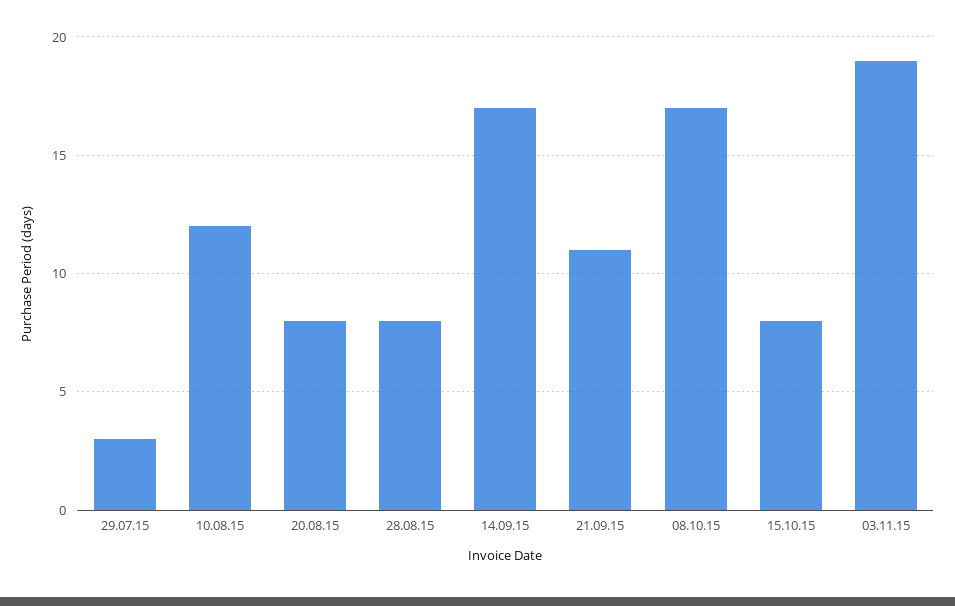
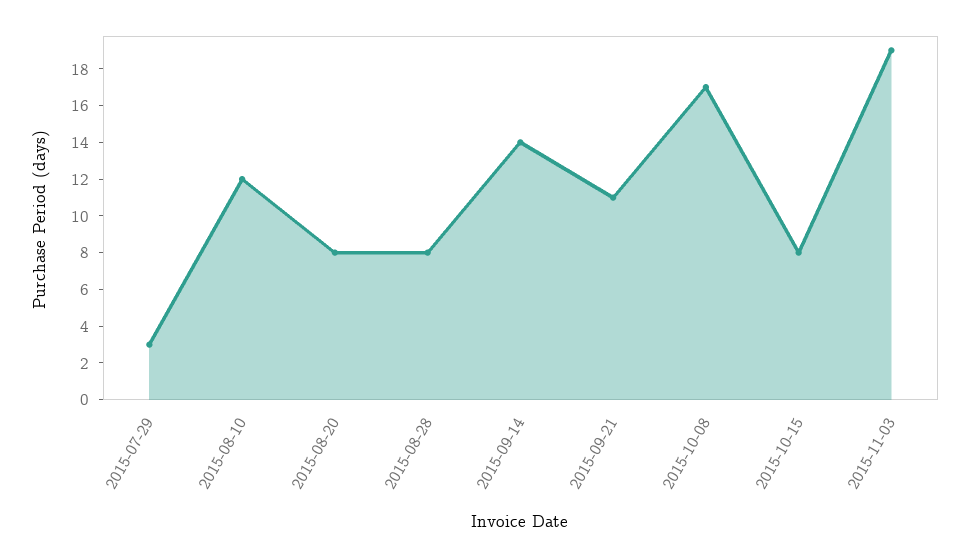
14.09.15: 17 -> 14

